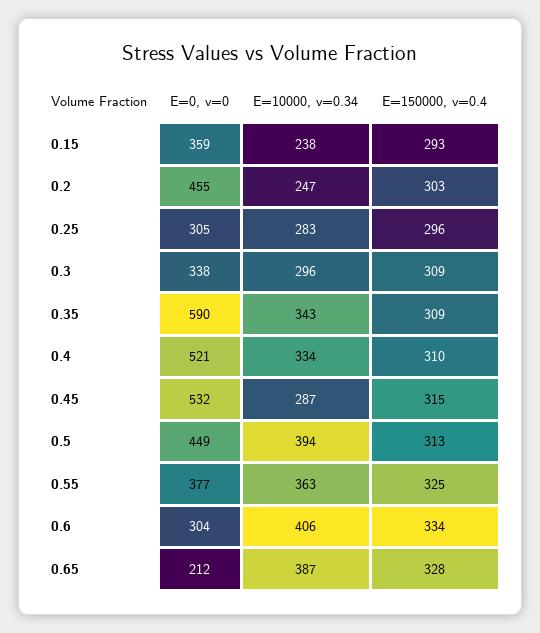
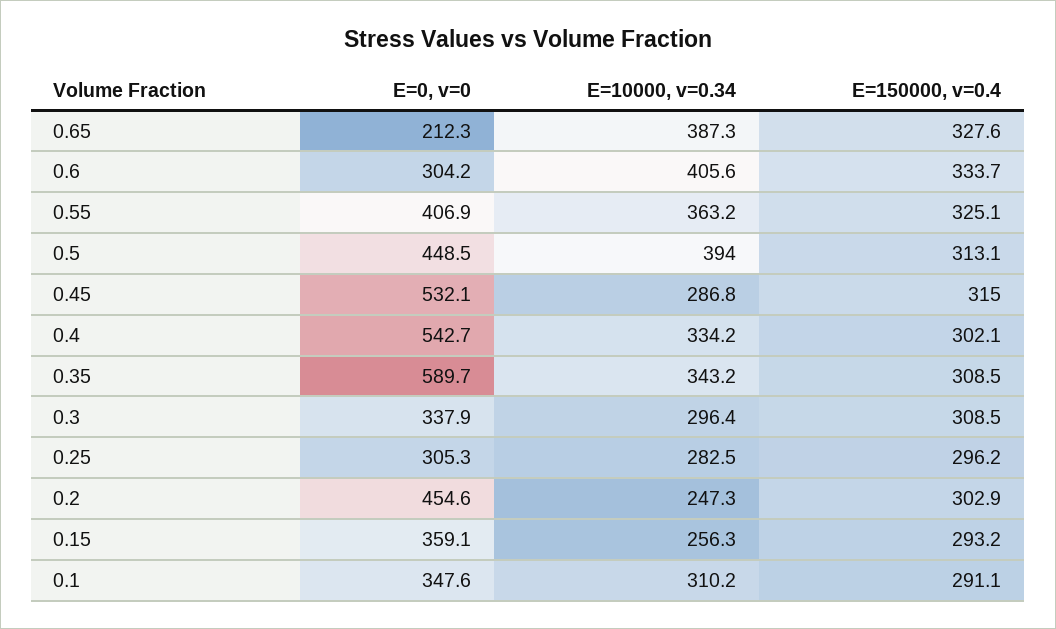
E=10000, v=0.34, 0.15: 238 -> 256.3
E=0, v=0, 0.4: 521 -> 542.7
E=150000, v=0.4, 0.4: 310 -> 302.1
E=0, v=0, 0.55: 377 -> 406.9
E=0, v=0, 0.1: none -> 347.6
E=10000, v=0.34, 0.1: none -> 310.2
E=150000, v=0.4, 0.1: none -> 291.1

